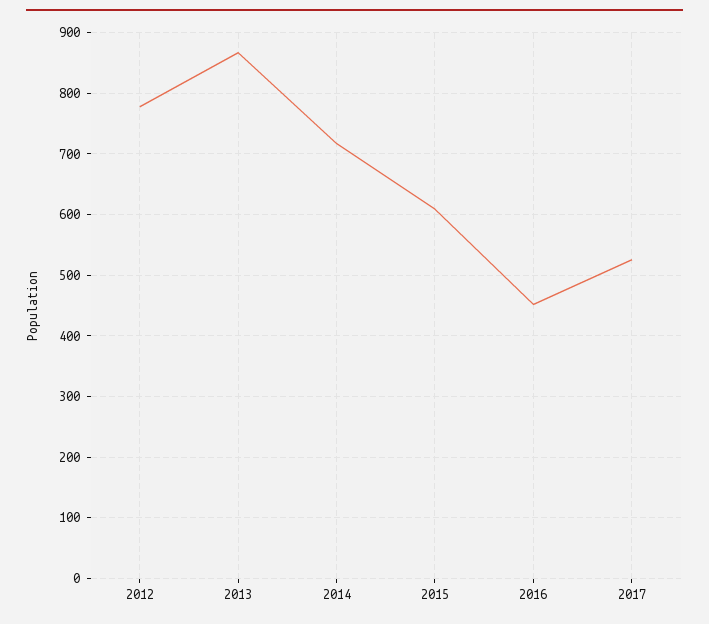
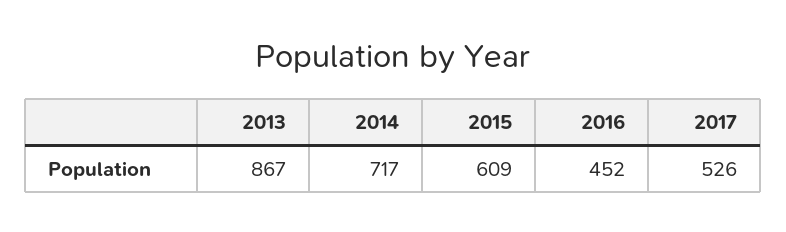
2012: 780 -> none

